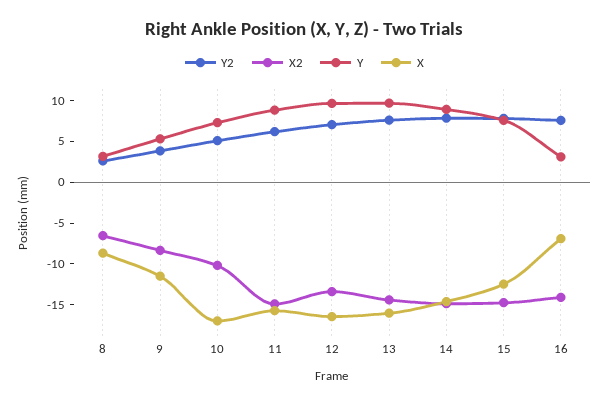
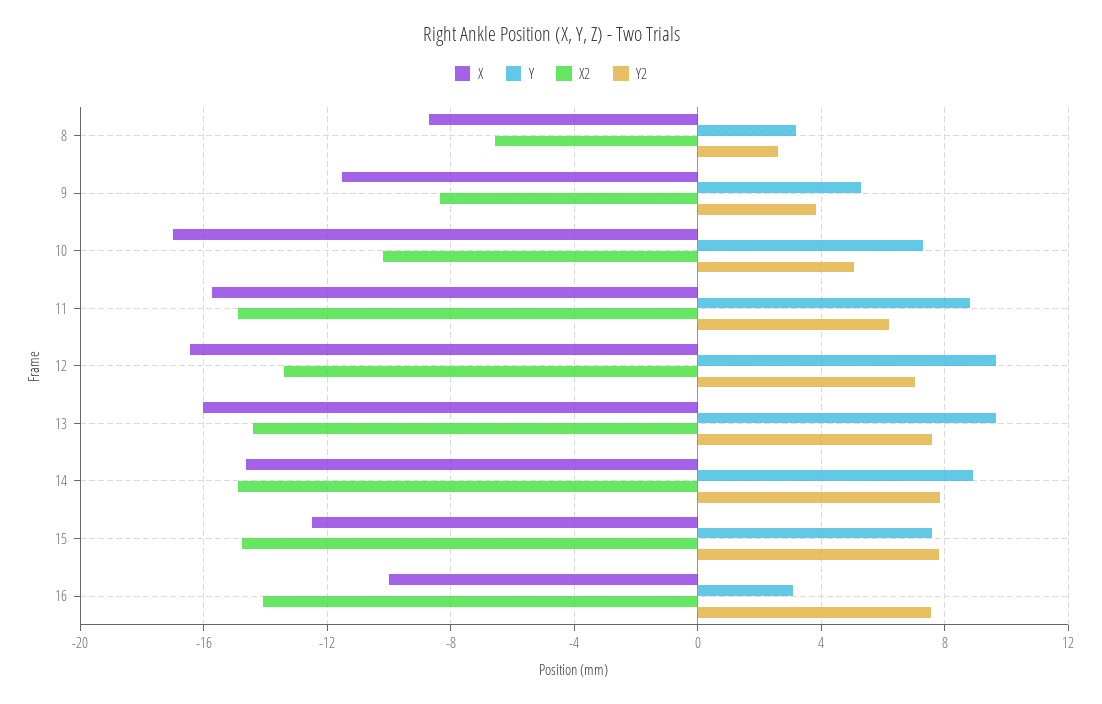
X, 16: -7 -> -10

